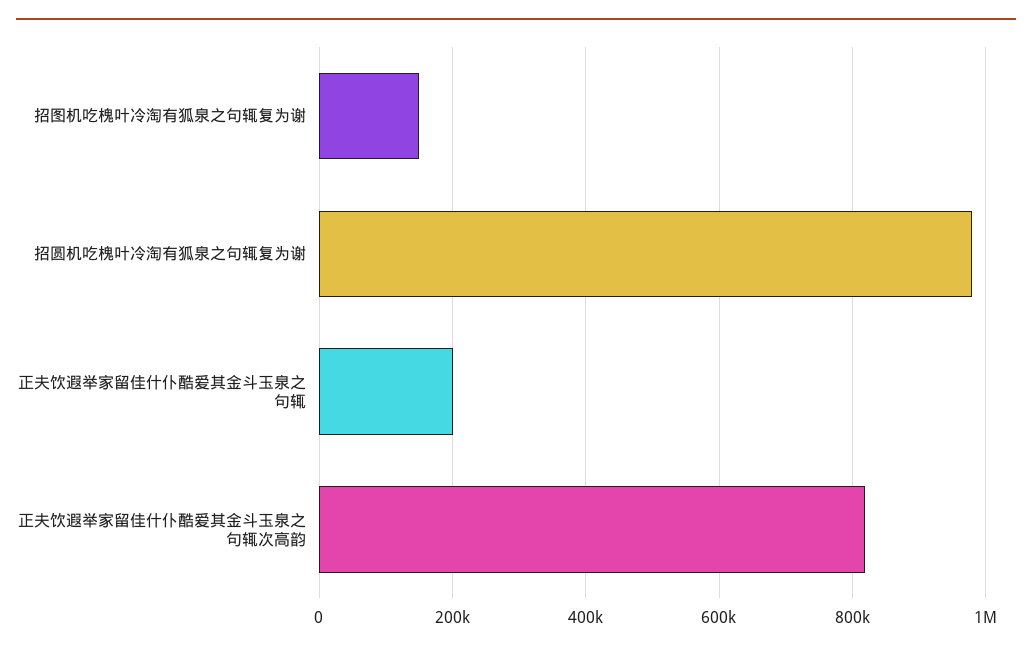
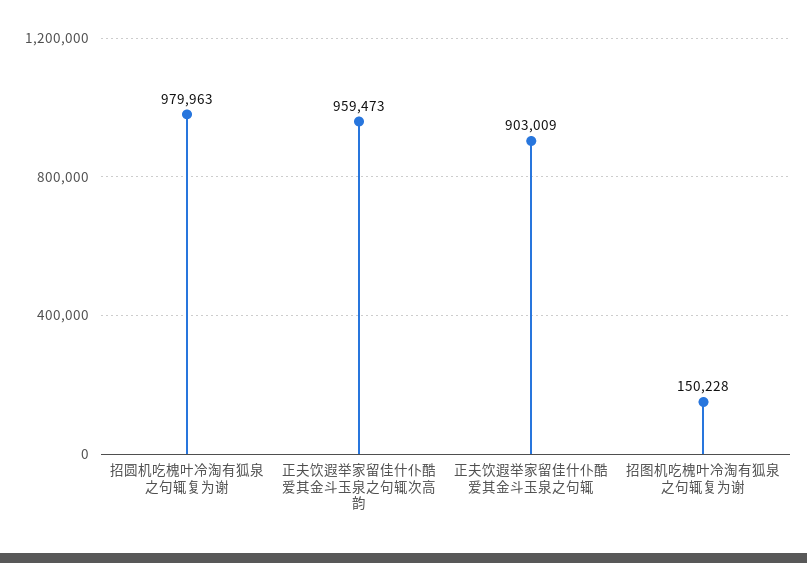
正夫饮遐举家留佳什仆酷爱其金斗玉泉之句辄: 200000 -> 903009
正夫饮遐举家留佳什仆酷爱其金斗玉泉之句辄次高韵: 820000 -> 959473

